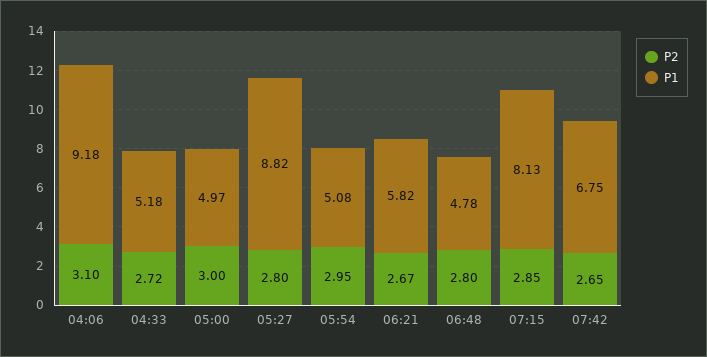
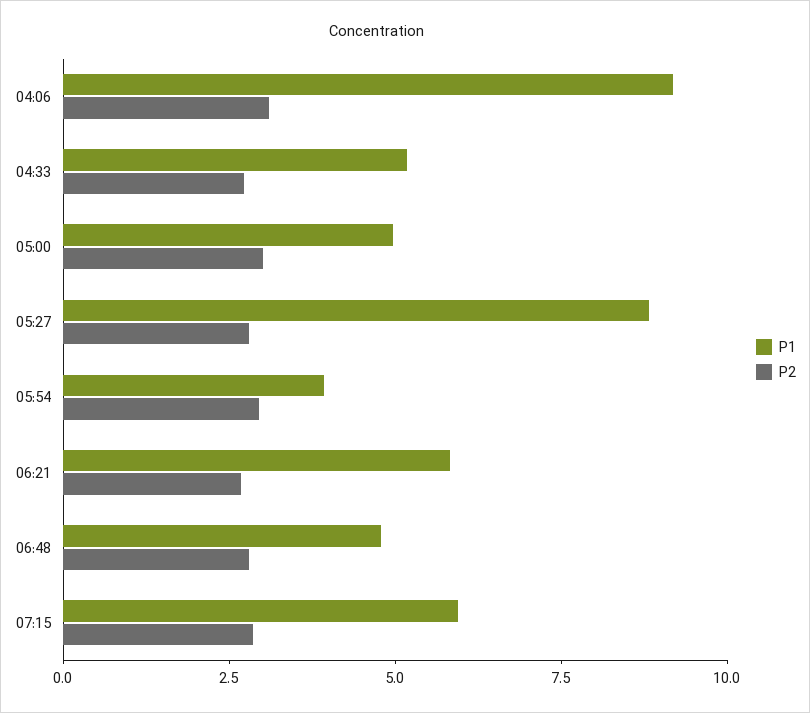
P1, 05:54: 5.08 -> 4
P1, 07:15: 8.13 -> 6
P2, 07:42: 2.65 -> none
P1, 07:42: 6.75 -> none

